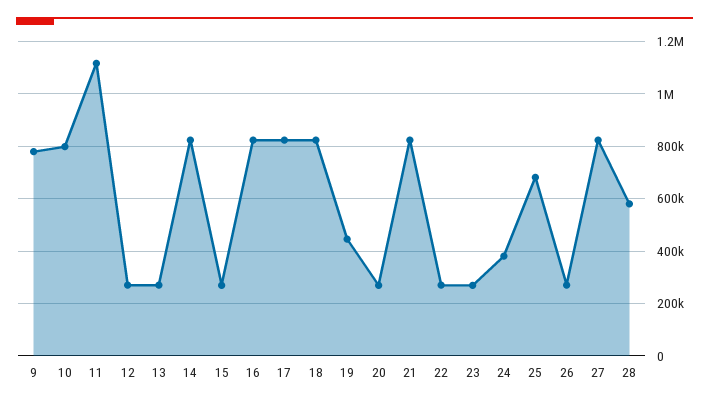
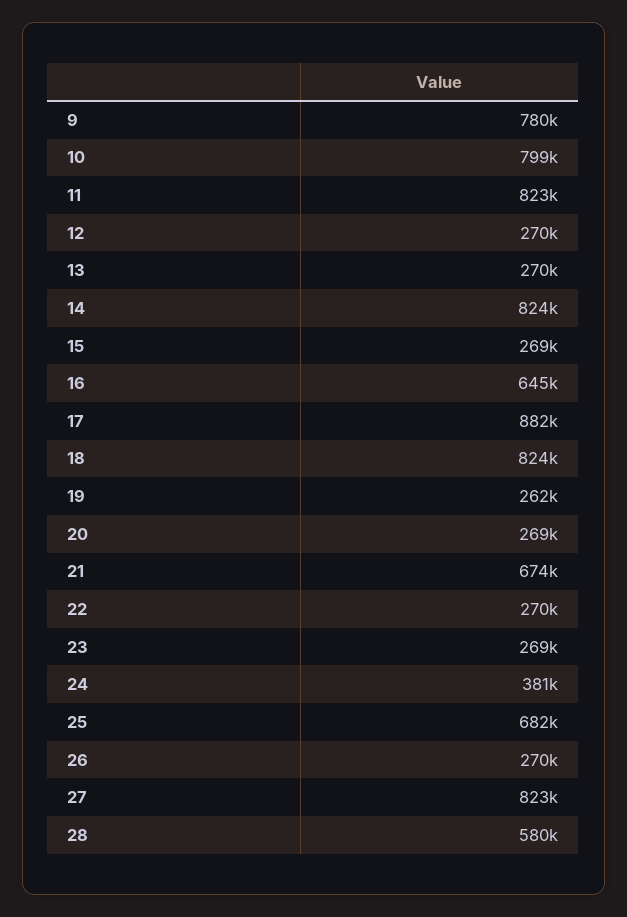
11: 1125000 -> 823000
16: 825000 -> 645000
17: 825000 -> 882000
19: 450000 -> 262000
21: 825000 -> 674000

